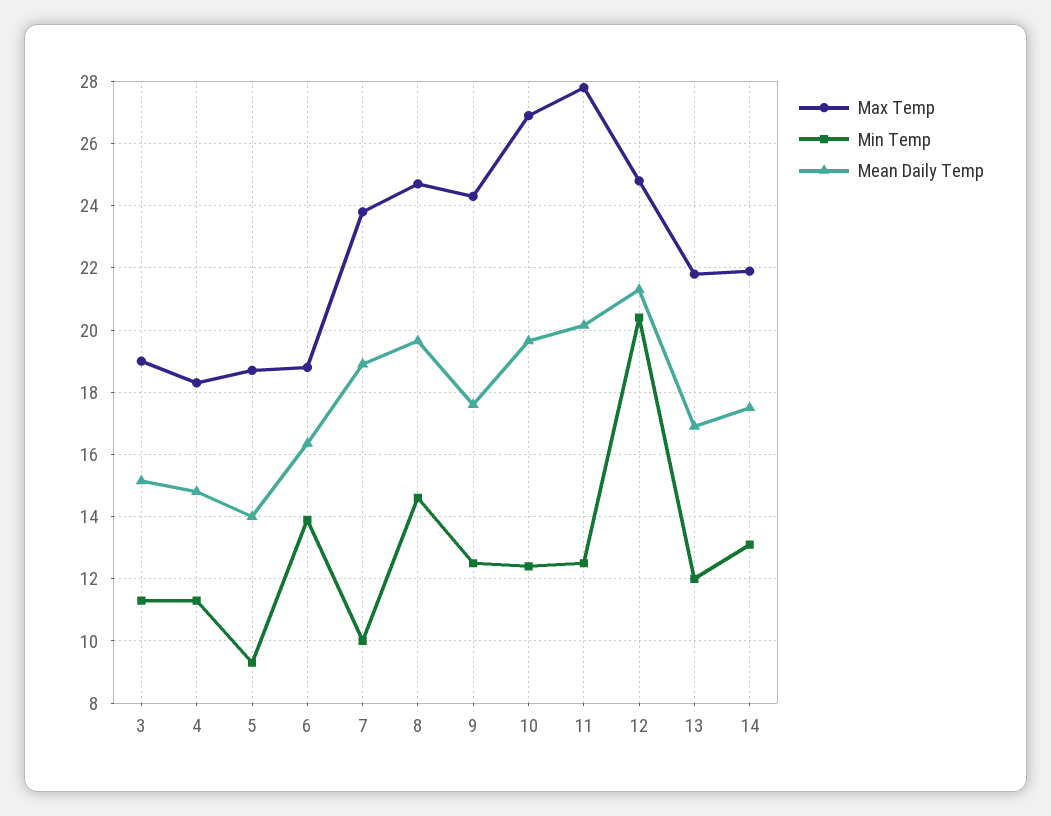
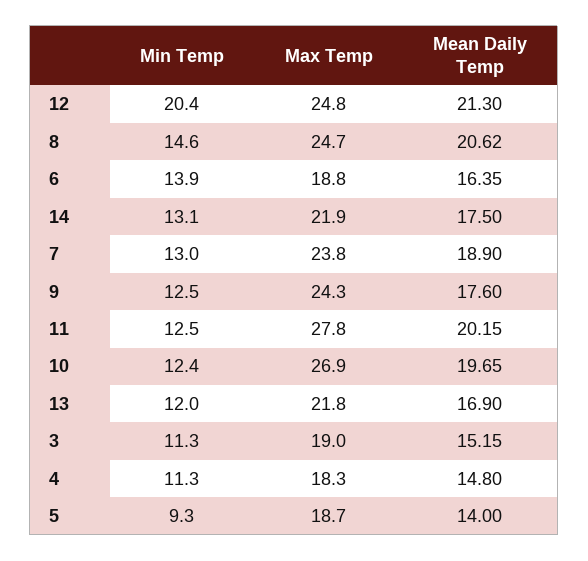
Min Temp, 7: 10 -> 13
Mean Daily Temp, 8: 19.6 -> 20.62

